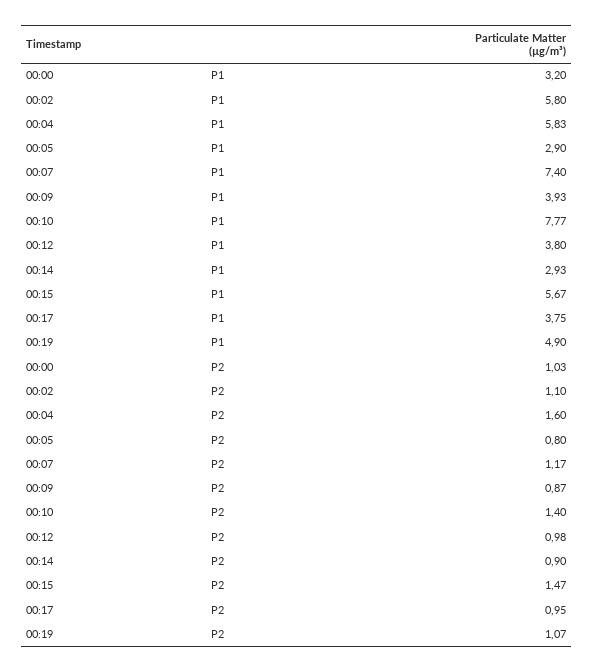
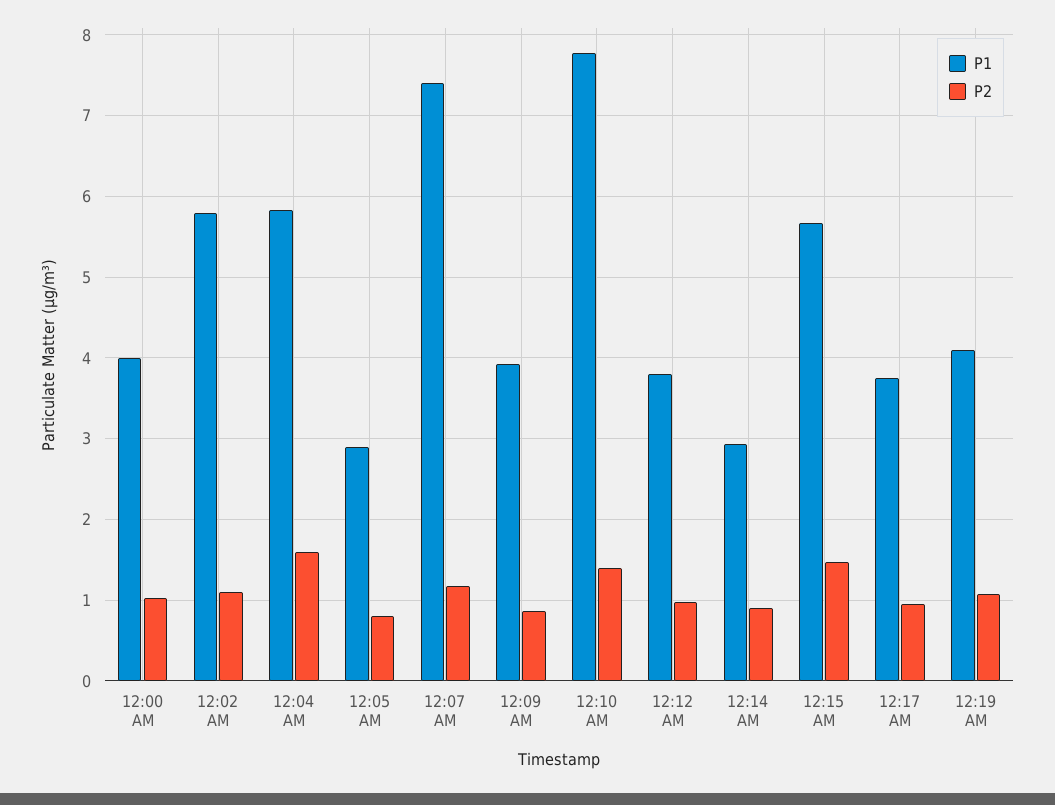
P1, 00:00: 3.2 -> 4
P1, 00:19: 4.9 -> 4.1

